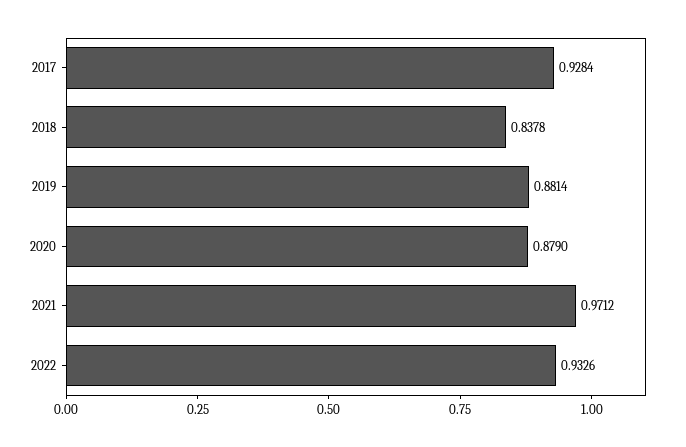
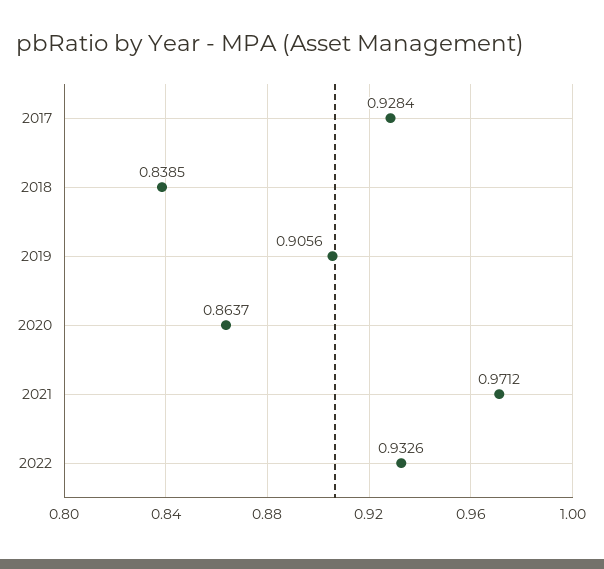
2018: 0.8378 -> 0.8385
2019: 0.8814 -> 0.9056
2020: 0.879 -> 0.8637

